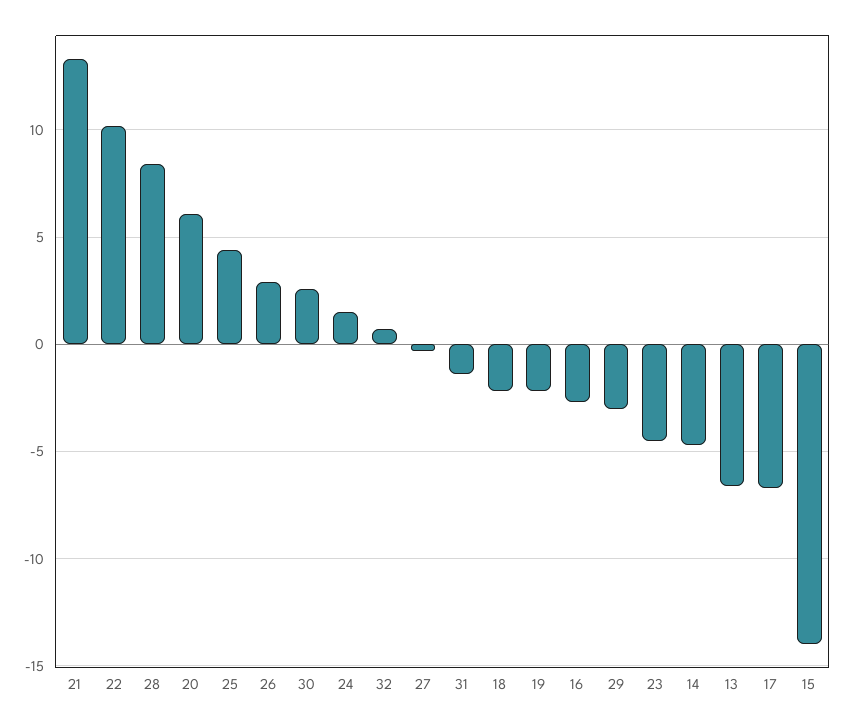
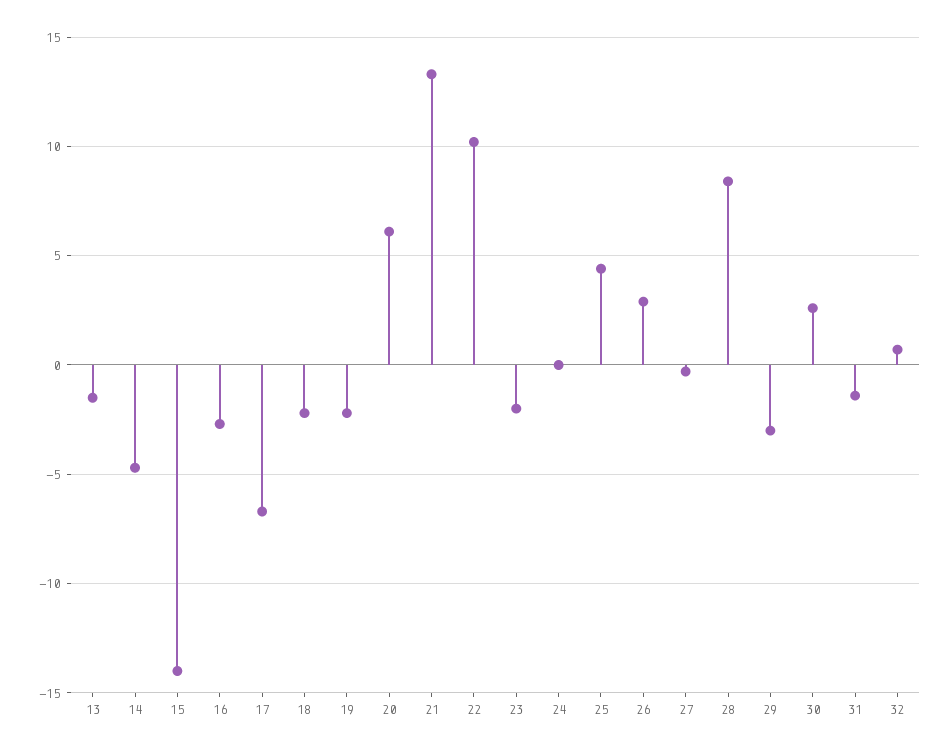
24: 1.5 -> 0
23: -4.5 -> -2
13: -6.5 -> -1.5

